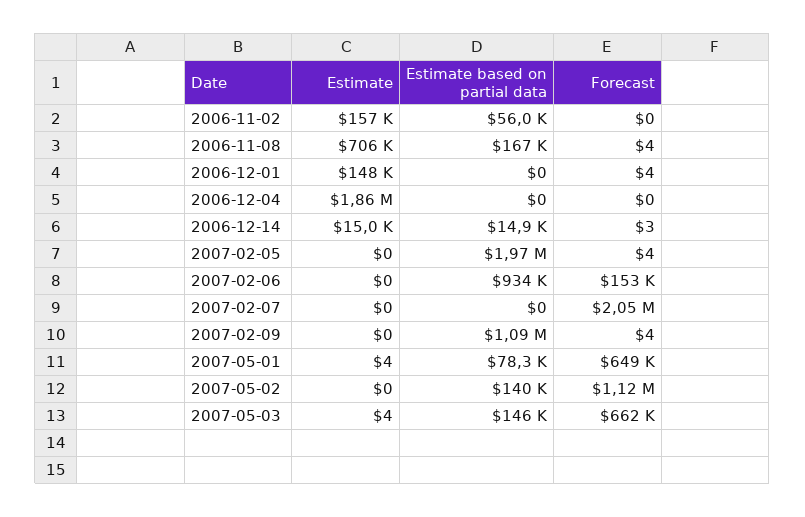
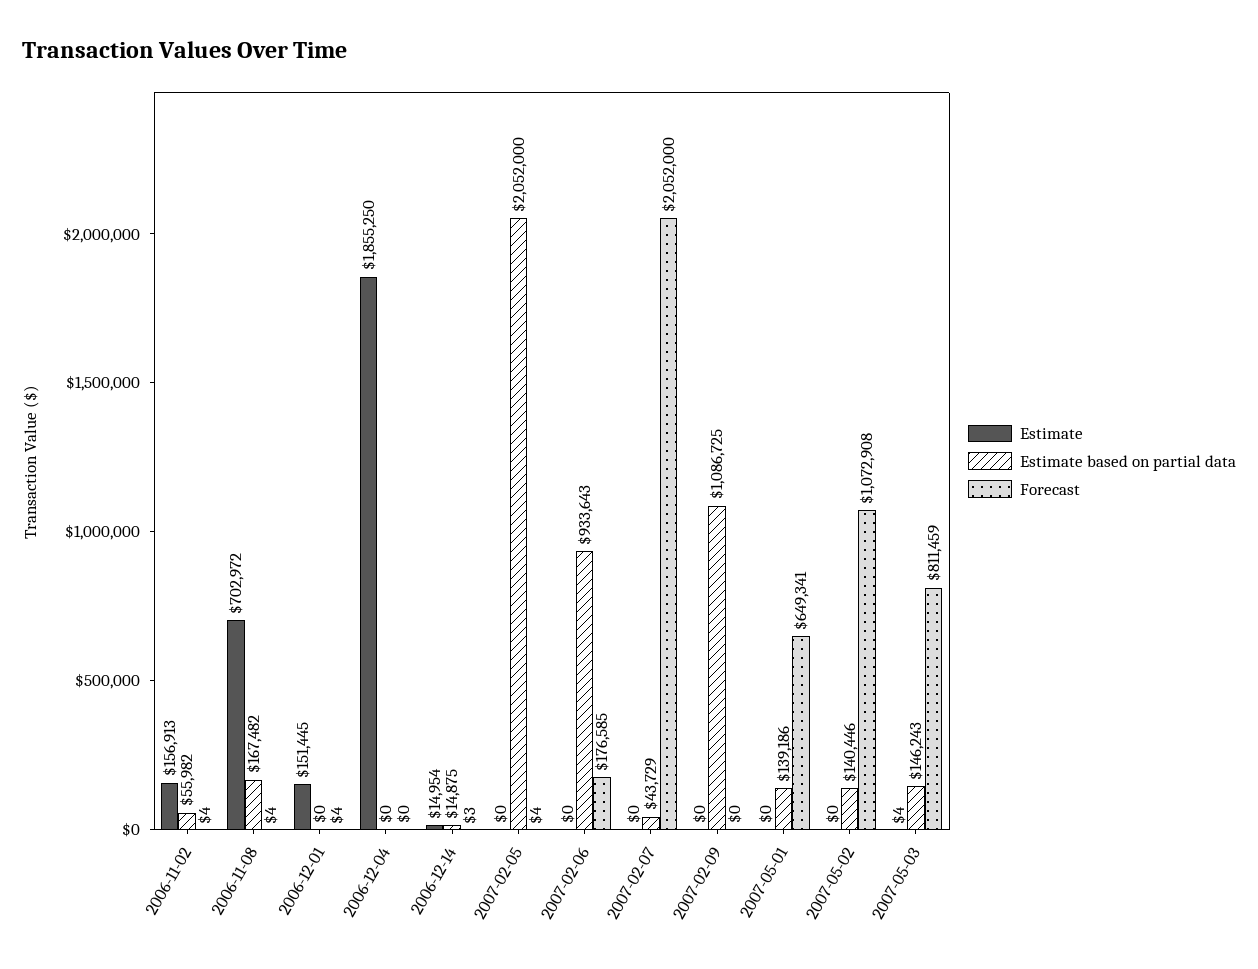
Forecast, 2006-11-02: 0 -> 4
Estimate, 2006-11-08: 706000 -> 702972
Estimate, 2006-12-01: 148000 -> 151445
Estimate based on partial data, 2007-02-05: 1970000 -> 2052000
Forecast, 2007-02-06: 153000 -> 176585
Estimate based on partial data, 2007-02-07: 0 -> 43729
Forecast, 2007-02-09: 4 -> 0
Estimate, 2007-05-01: 4 -> 0
Estimate based on partial data, 2007-05-01: 78300 -> 139186
Forecast, 2007-05-02: 1120000 -> 1072908
Forecast, 2007-05-03: 662000 -> 811459

